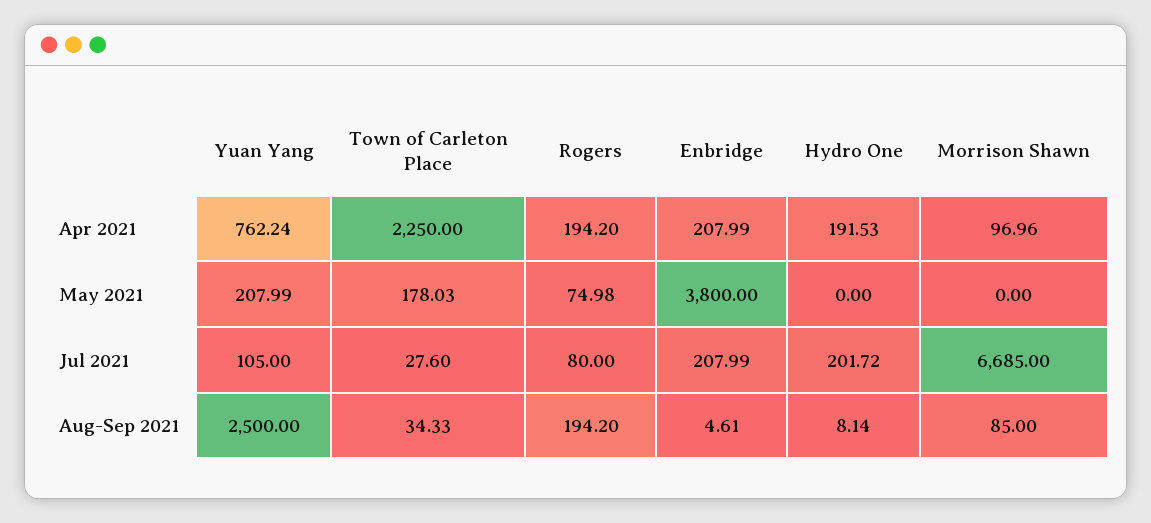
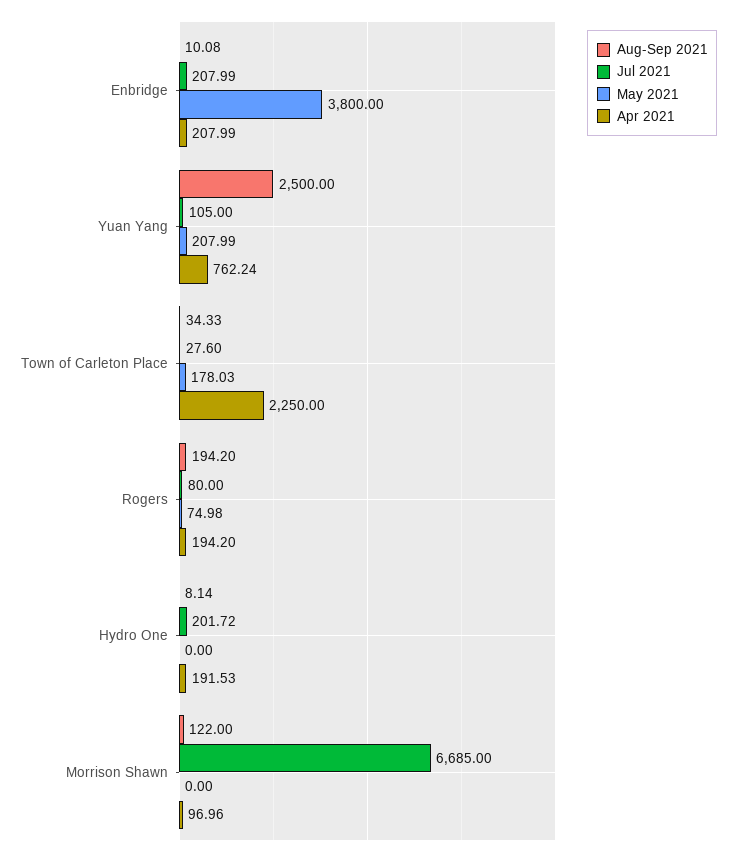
Aug-Sep 2021, Enbridge: 4.61 -> 10.08
Aug-Sep 2021, Morrison Shawn: 85 -> 122

